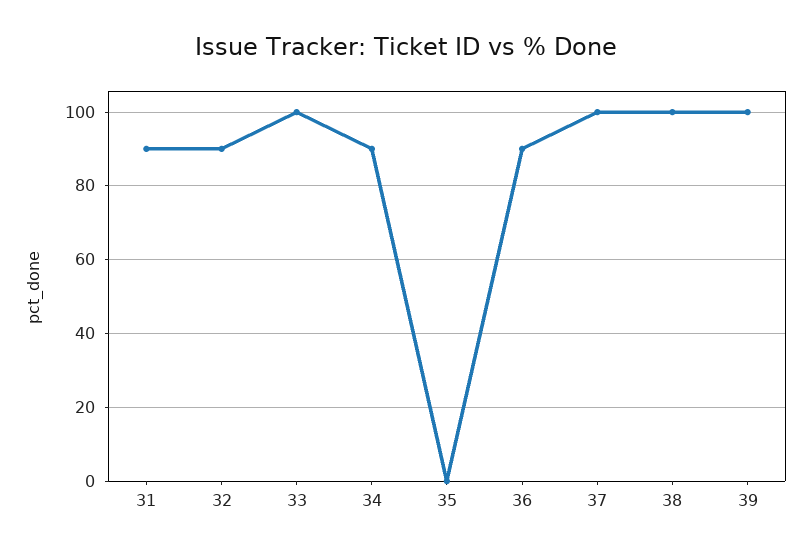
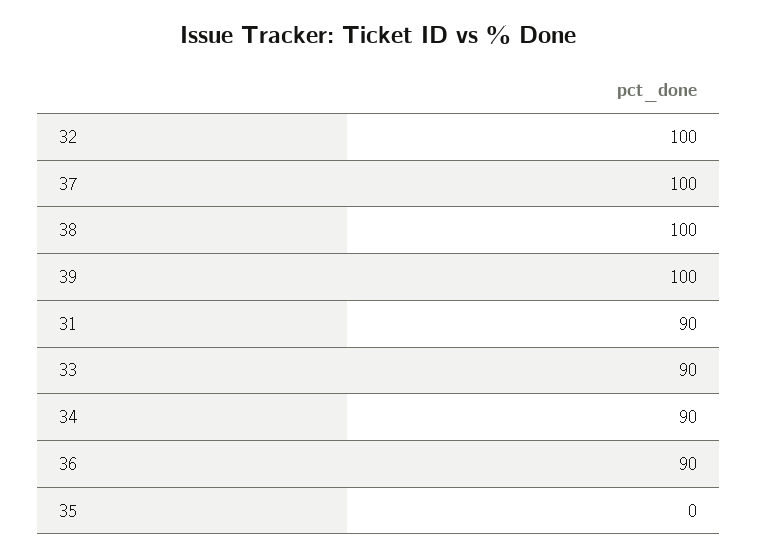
32: 90 -> 100
33: 100 -> 90

